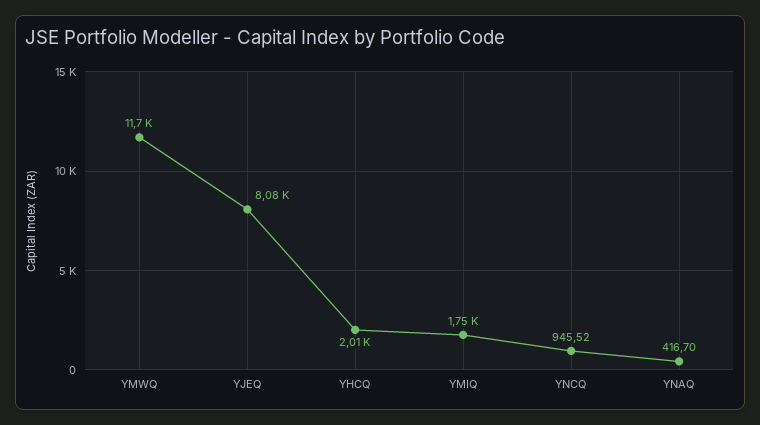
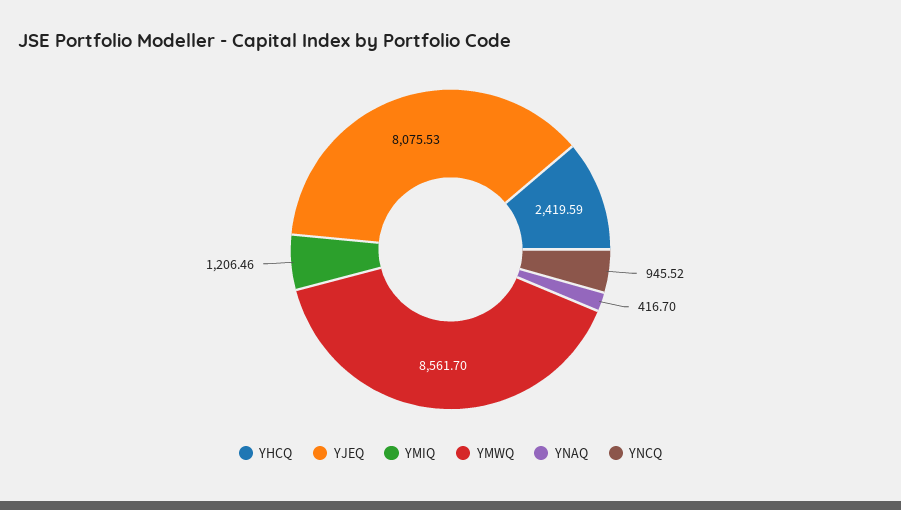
YMWQ: 11700 -> 8561.7
YHCQ: 2010 -> 2419.59
YMIQ: 1750 -> 1206.46

